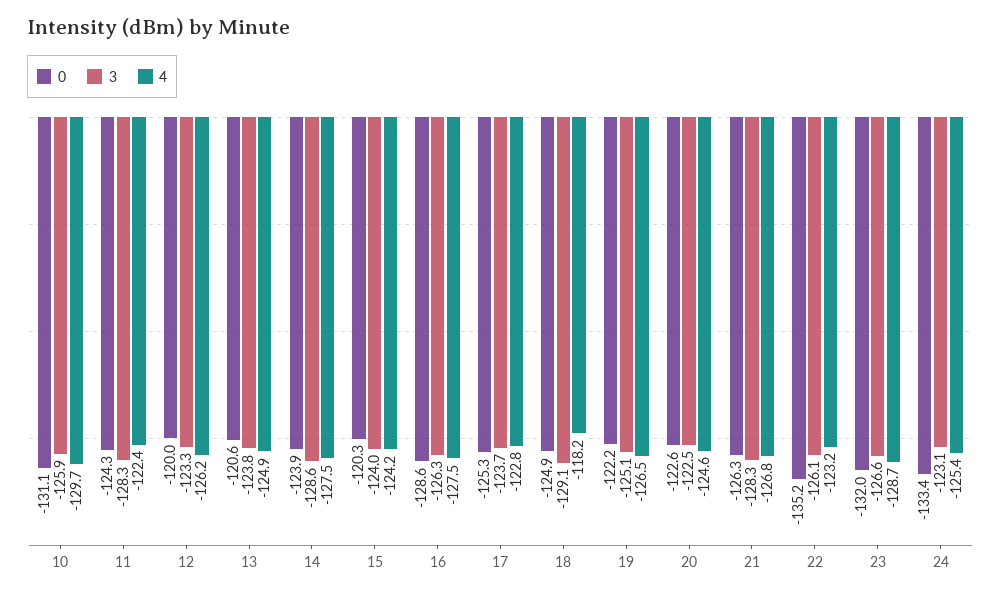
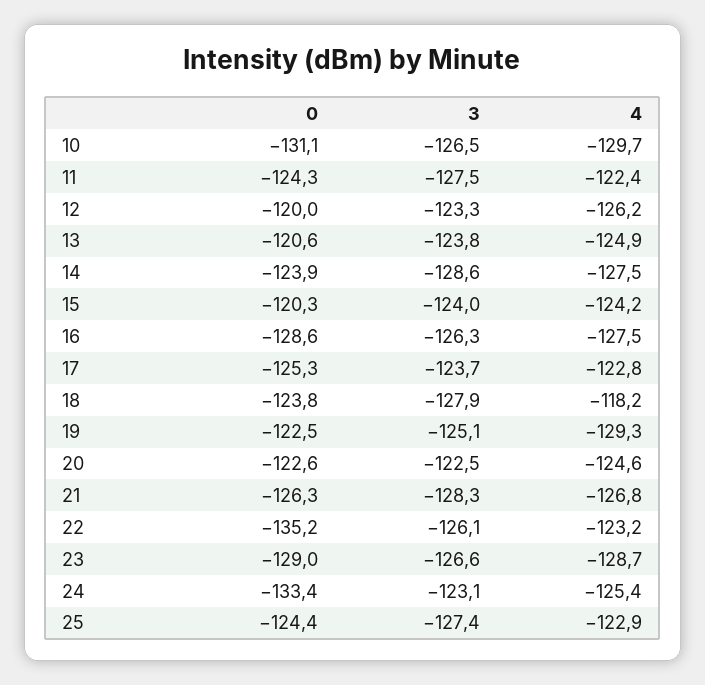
3, 10: -125.9 -> -126.5
3, 11: -128.3 -> -127.5
0, 18: -124.9 -> -123.8
3, 18: -129.1 -> -127.9
0, 19: -122.2 -> -122.5
4, 19: -126.5 -> -129.3
0, 23: -132 -> -129
0, 25: none -> -124.4
3, 25: none -> -127.4
4, 25: none -> -122.9

